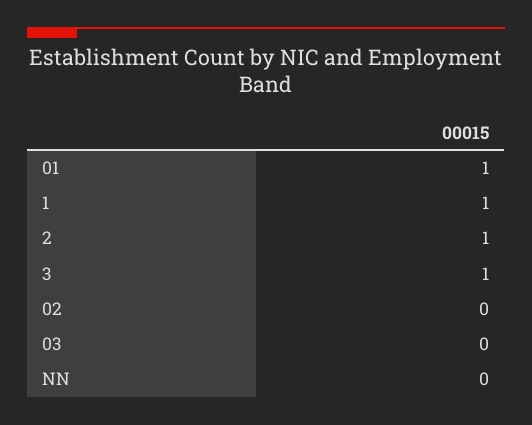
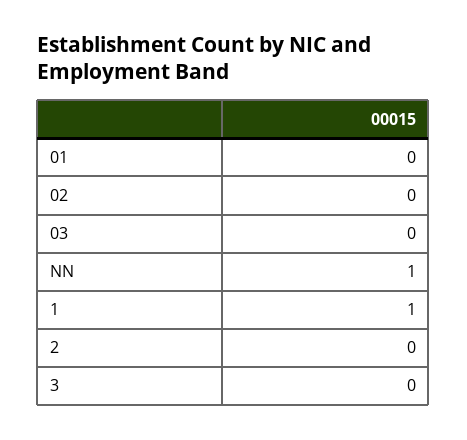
01: 1 -> 0
2: 1 -> 0
3: 1 -> 0
NN: 0 -> 1

